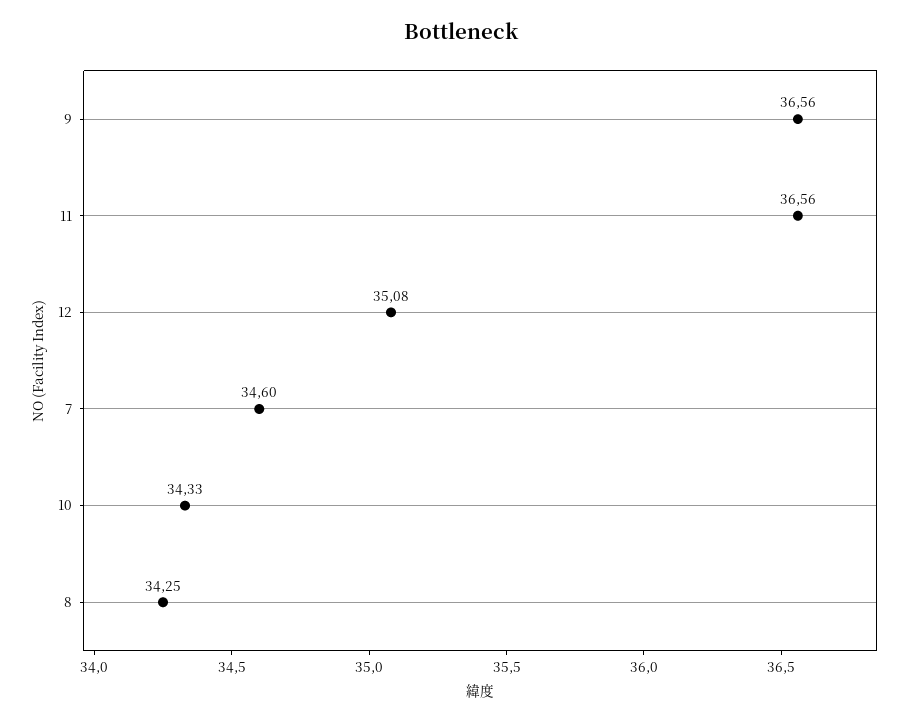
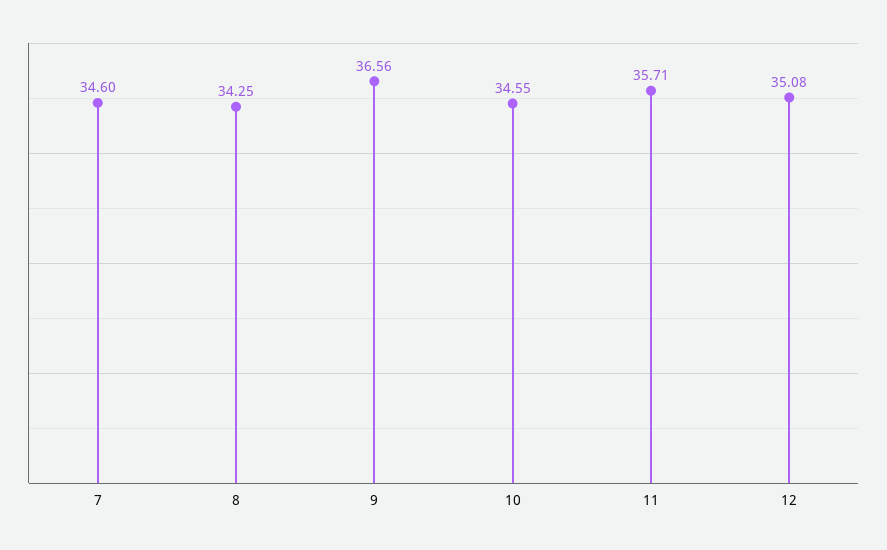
11: 36.56 -> 35.71
10: 34.33 -> 34.55

